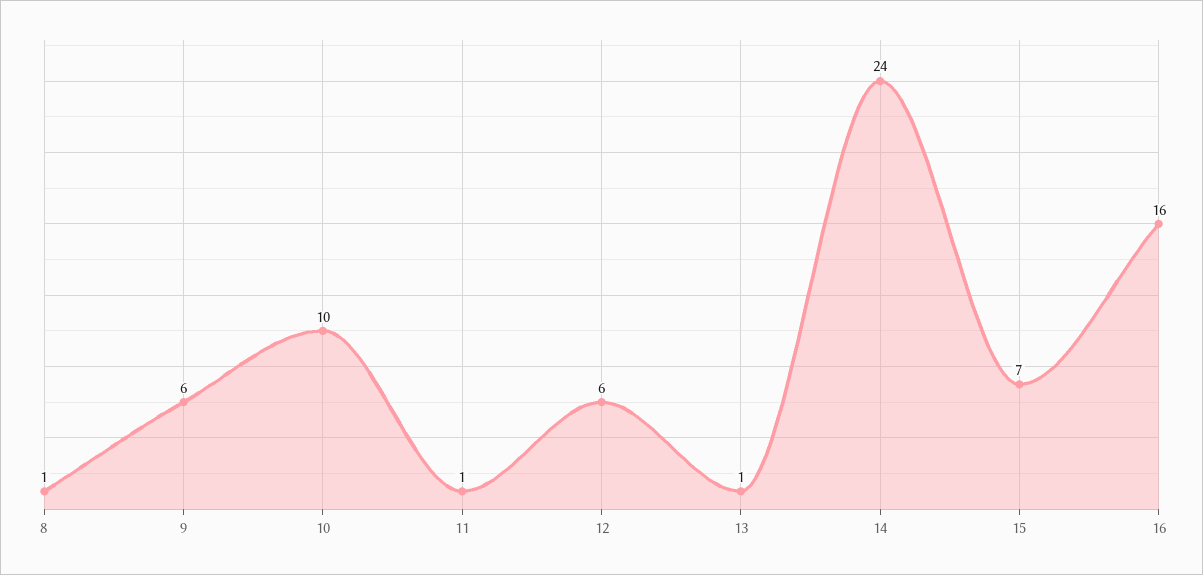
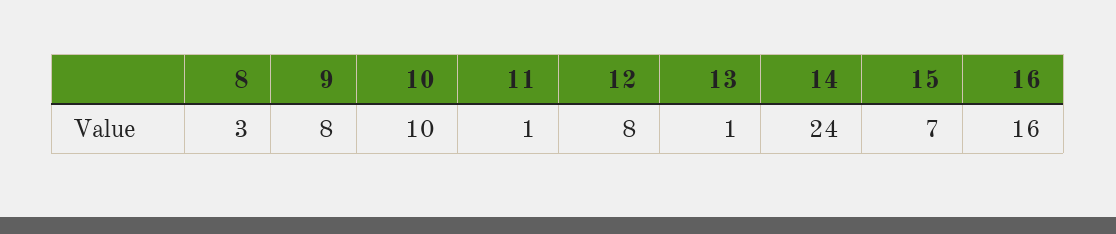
8: 1 -> 3
9: 6 -> 8
12: 6 -> 8

